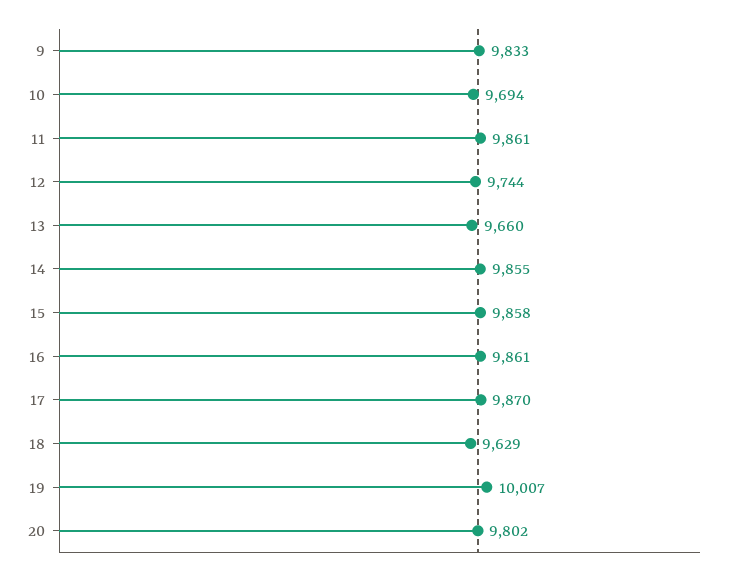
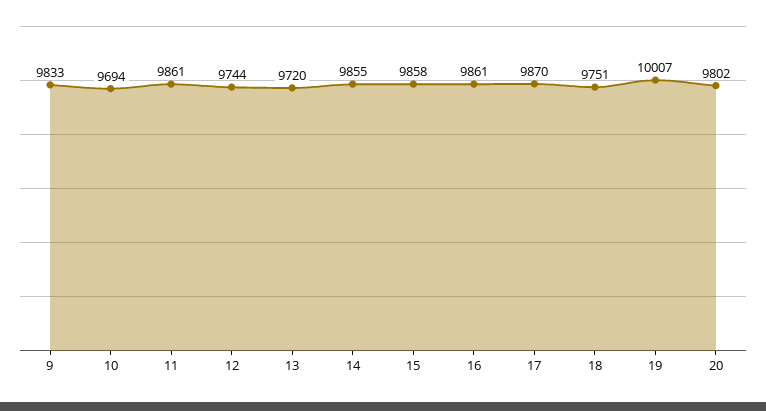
13: 9660 -> 9720
18: 9629 -> 9751

